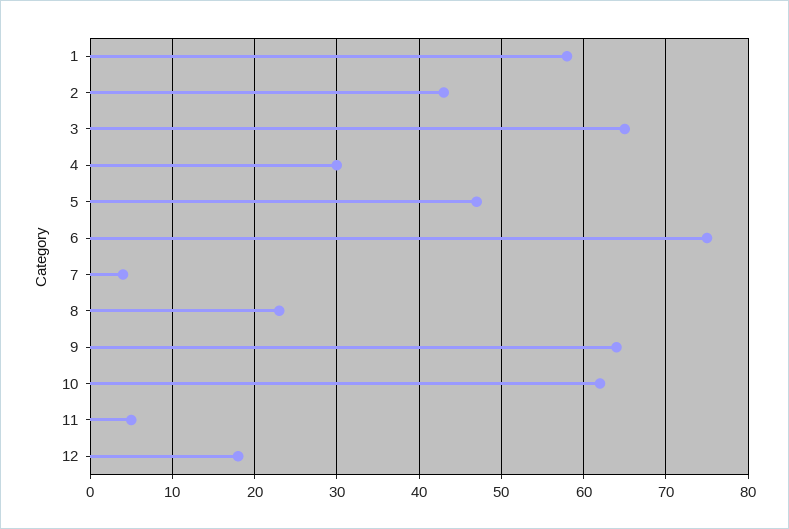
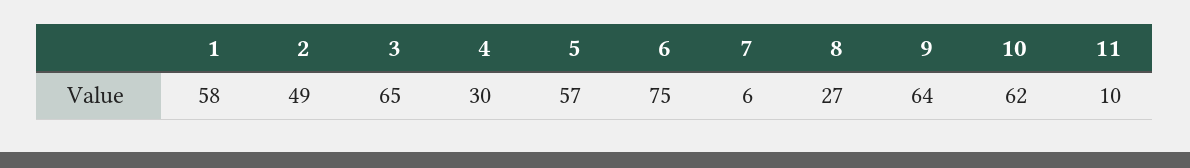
2: 43 -> 49
5: 47 -> 57
7: 4 -> 6
8: 23 -> 27
11: 5 -> 10
12: 18 -> none

